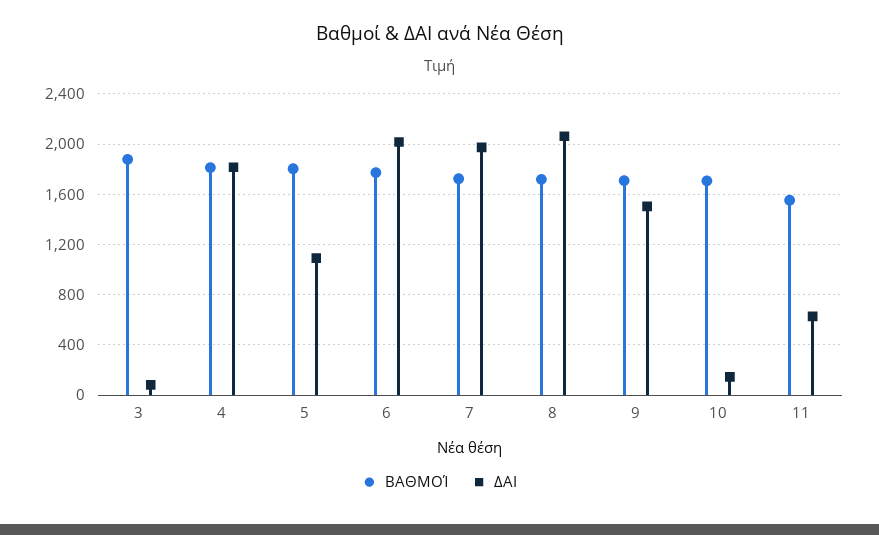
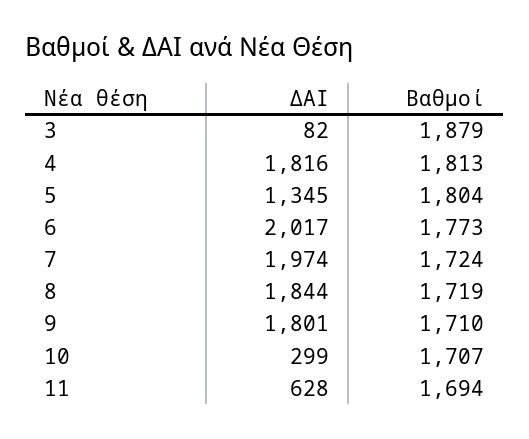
ΔΑΙ, 5: 1100 -> 1345
ΔΑΙ, 8: 2050 -> 1844
ΔΑΙ, 9: 1500 -> 1801
ΔΑΙ, 10: 150 -> 299
ΒΑΘΜΟΊ, 11: 1550 -> 1694

